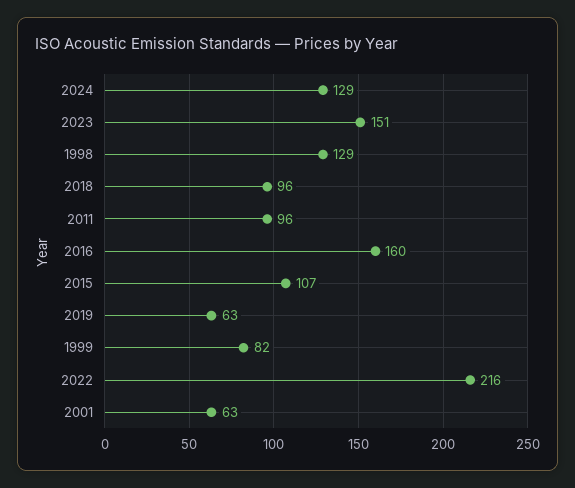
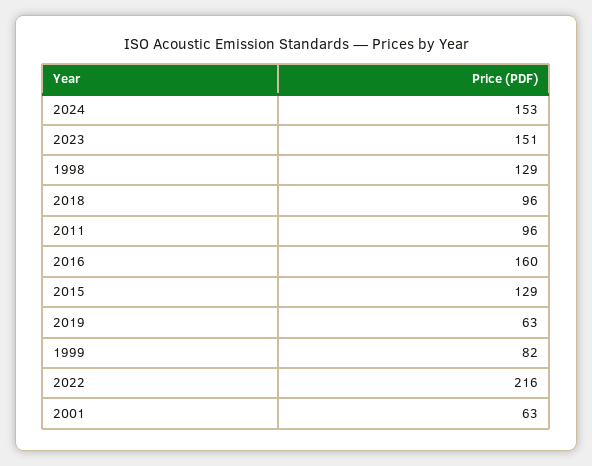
2024: 129 -> 153
2015: 107 -> 129

